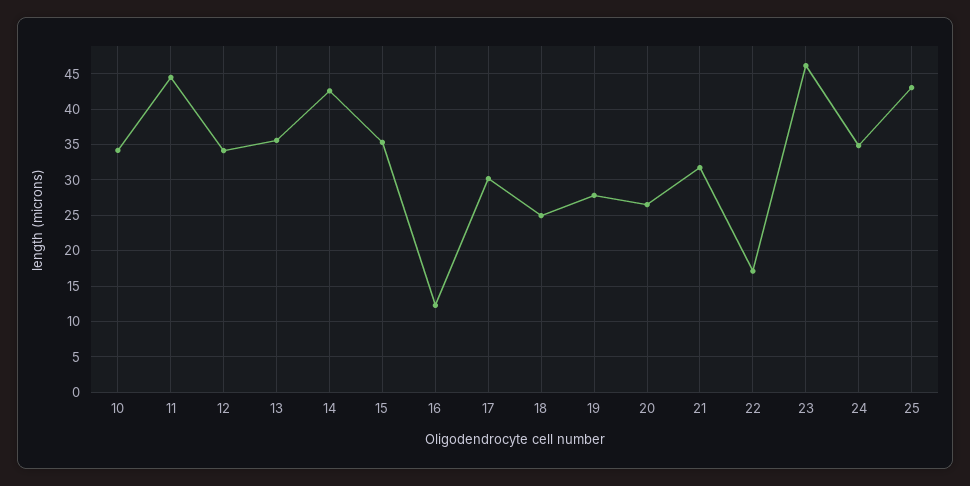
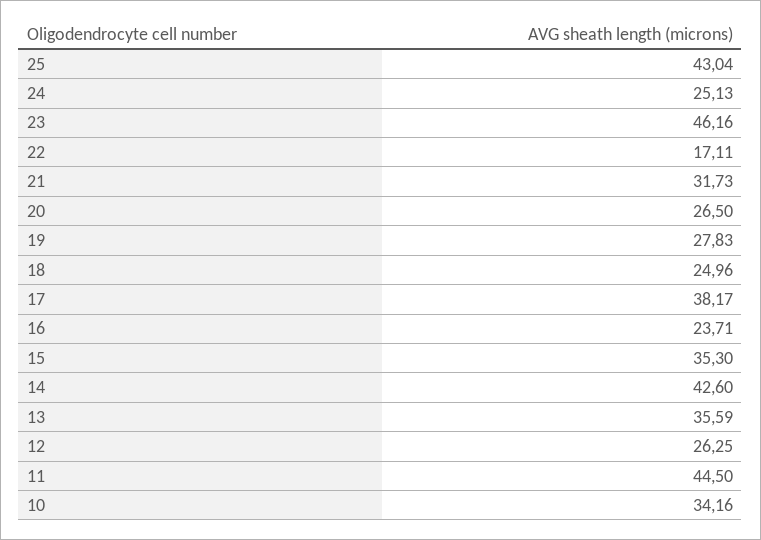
12: 34 -> 26.25
16: 12 -> 23.71
17: 30 -> 38.17
24: 35 -> 25.13

